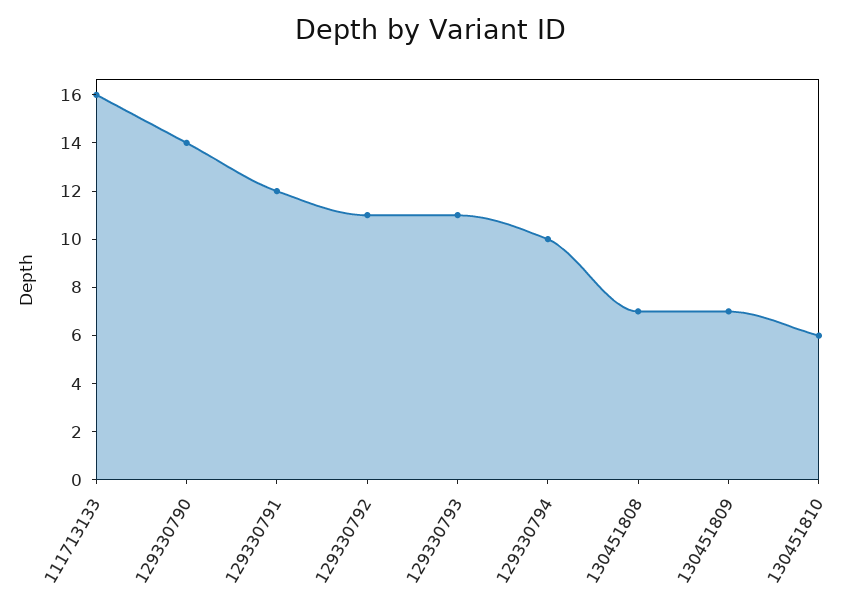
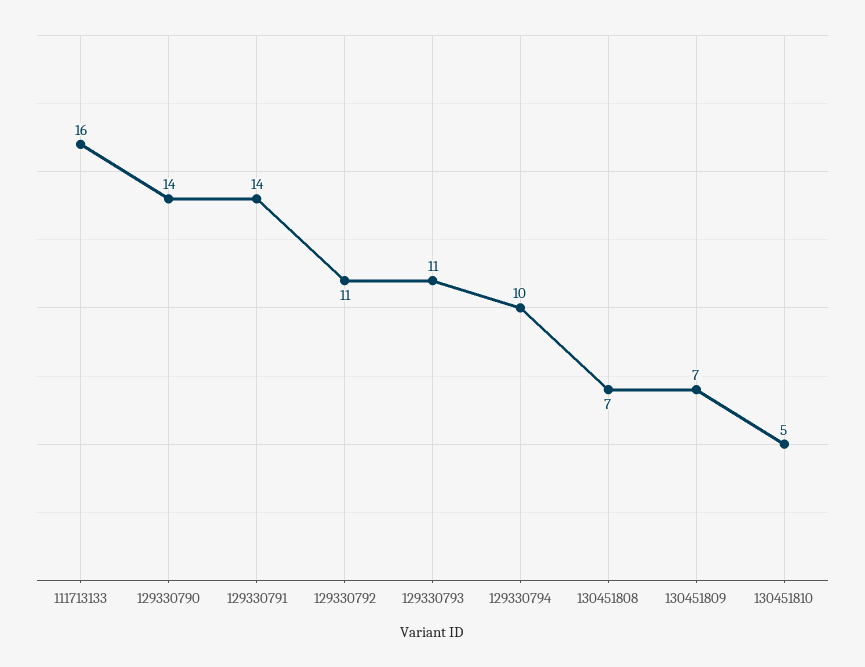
129330791: 12 -> 14
130451810: 6 -> 5

